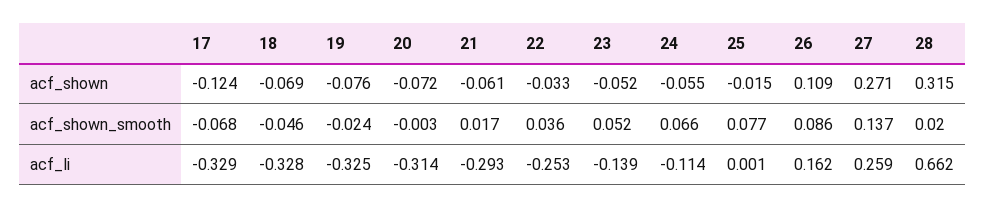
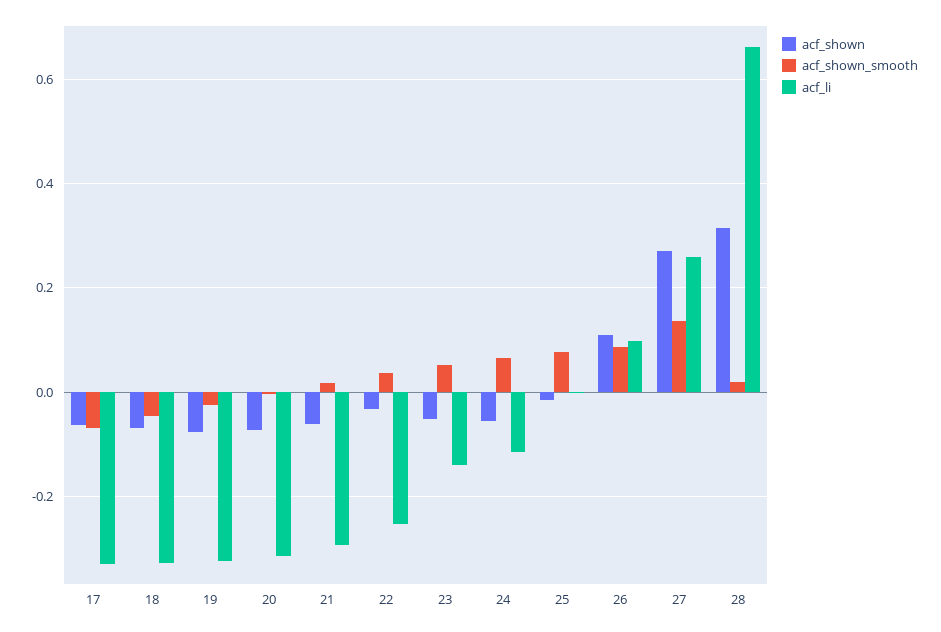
acf_shown, 17: -0.124 -> -0.06
acf_li, 26: 0.162 -> 0.1

